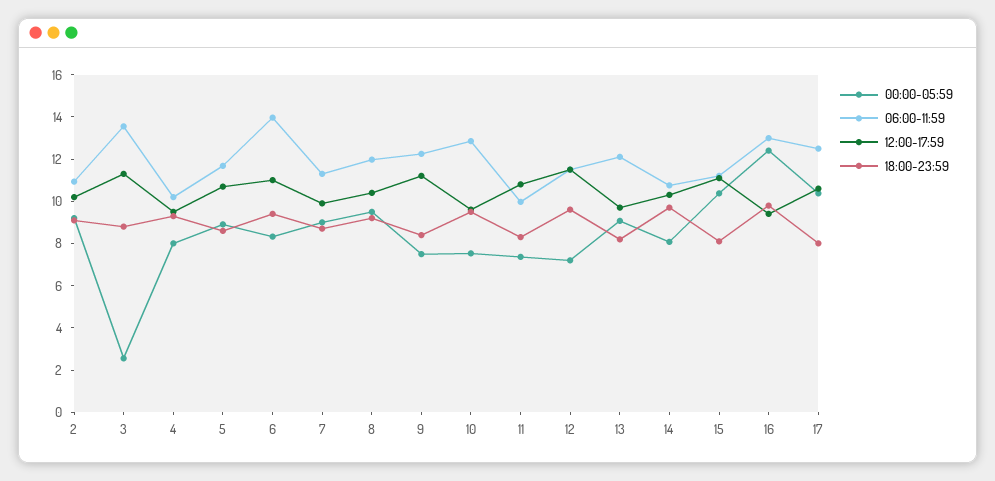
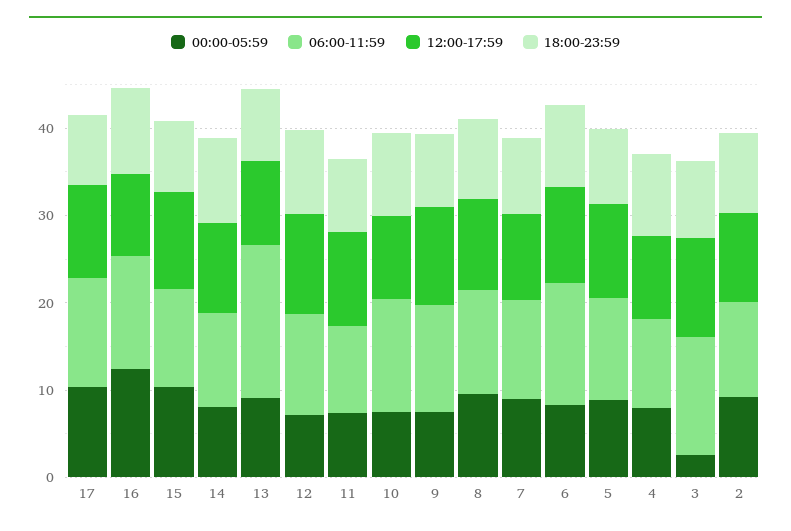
06:00-11:59, 13: 12 -> 18

